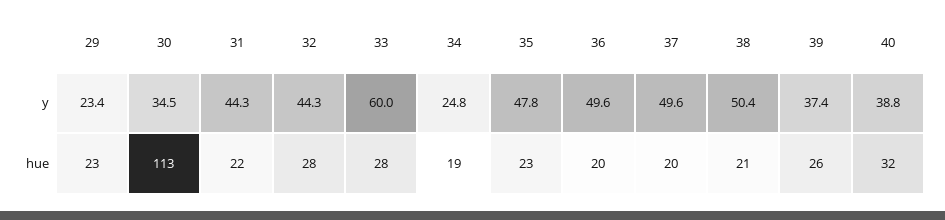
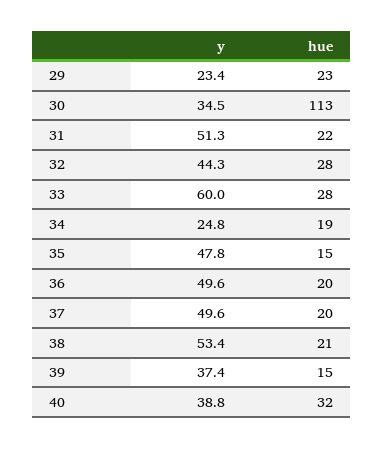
31, y: 44.3 -> 51.3
38, y: 50.4 -> 53.4
35, hue: 23 -> 15
39, hue: 26 -> 15

